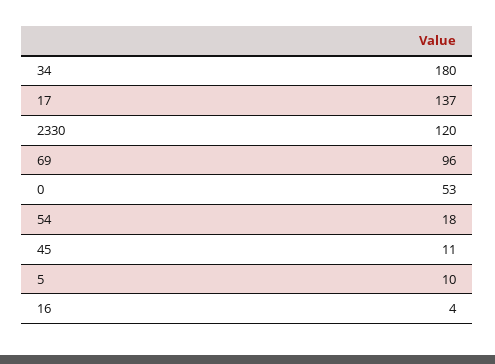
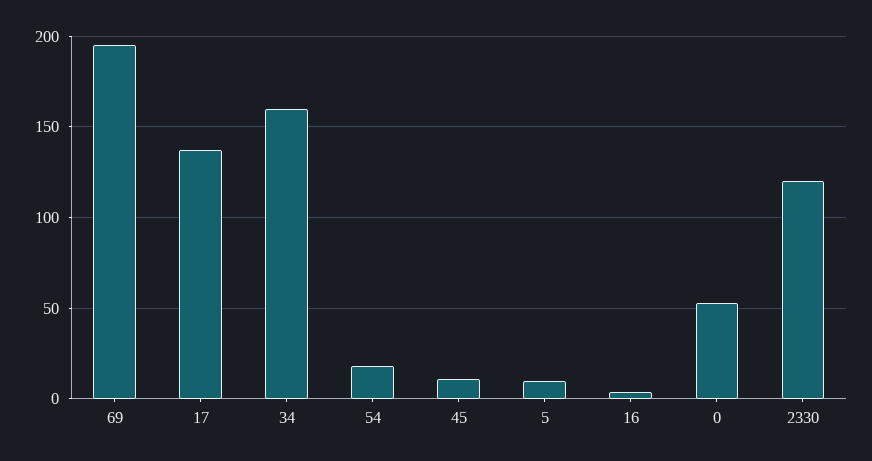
34: 180 -> 160
69: 96 -> 195

